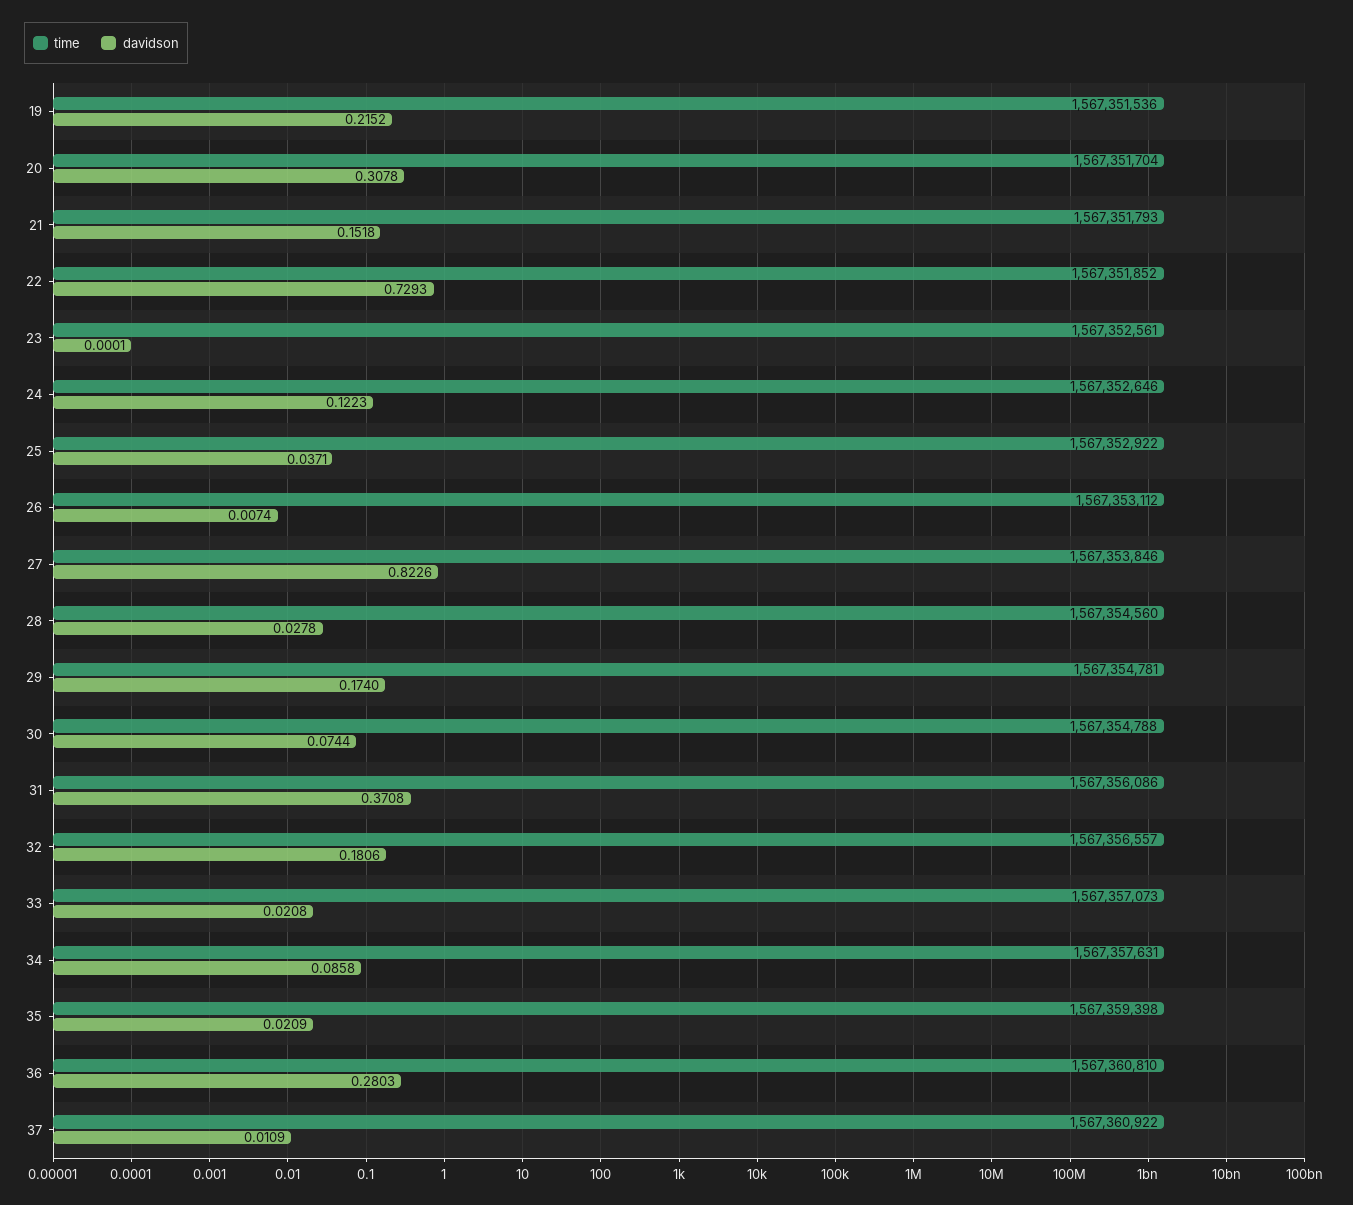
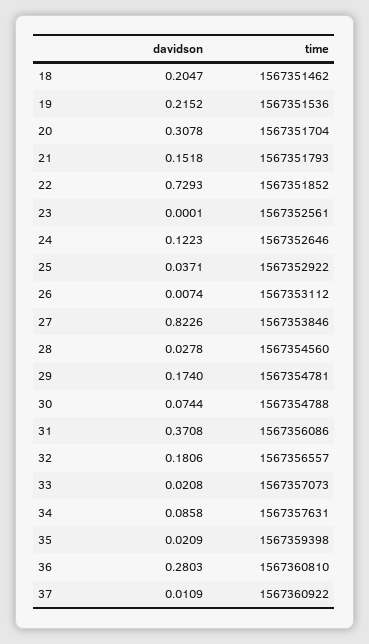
davidson, 18: none -> 0.2047
time, 18: none -> 1567351462

